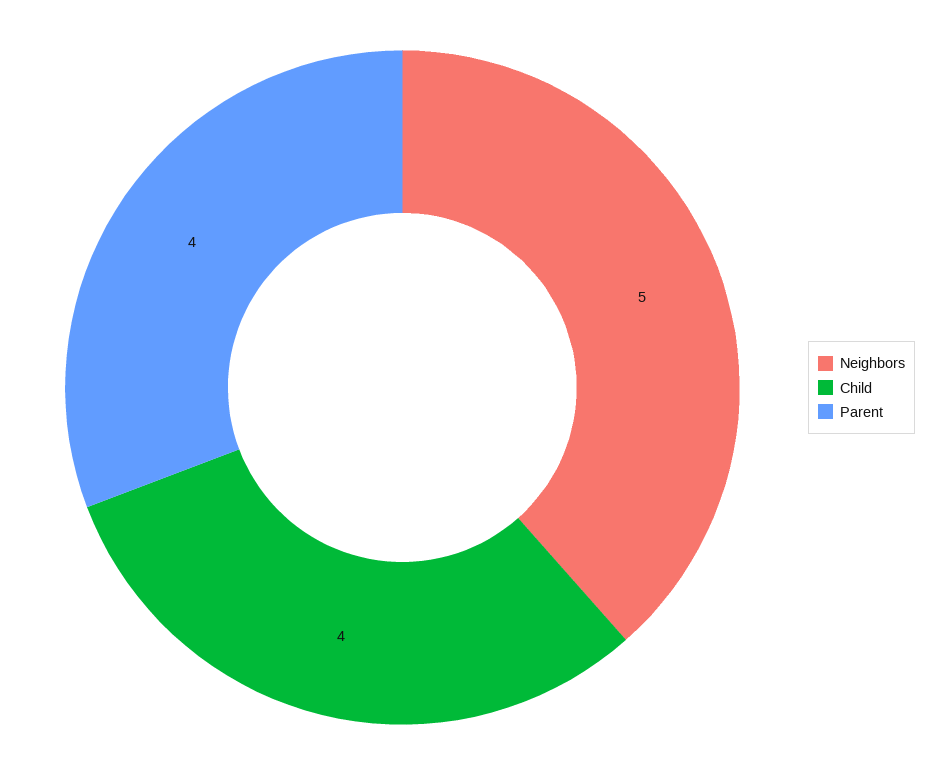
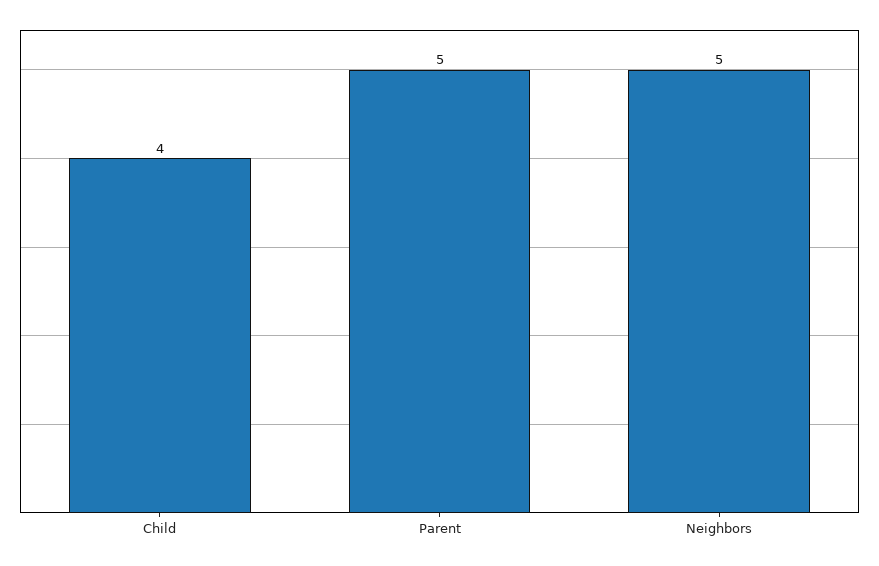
Parent: 4 -> 5

